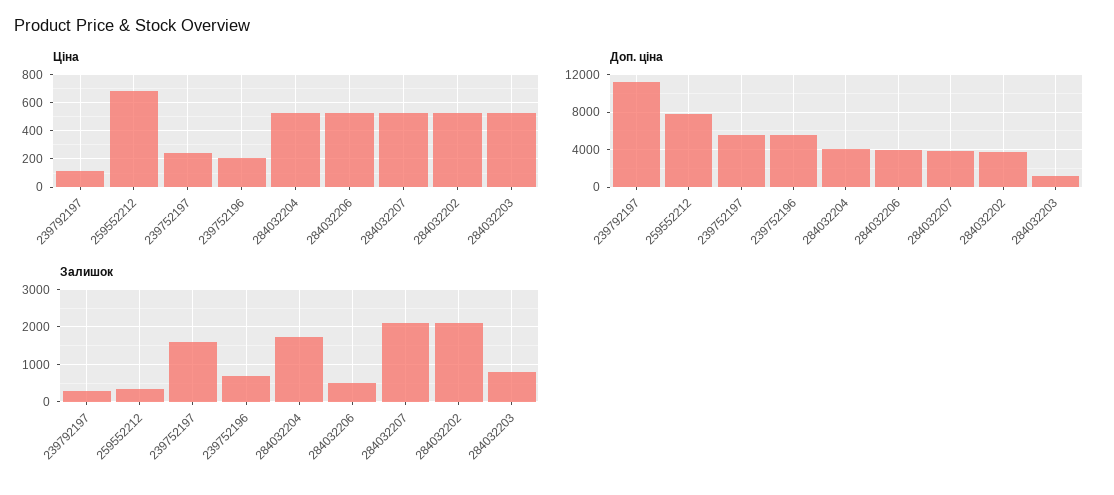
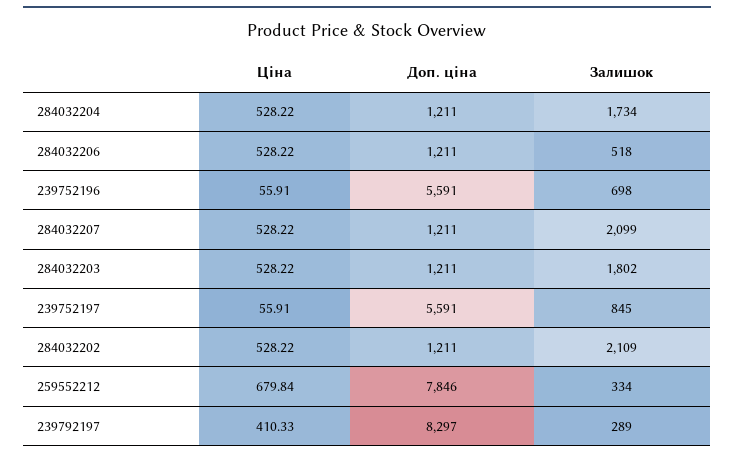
Ціна, 239792197: 100 -> 410.33
Ціна, 239752197: 250 -> 55.91
Ціна, 239752196: 200 -> 55.91
Доп. ціна, 239792197: 11000 -> 8297
Доп. ціна, 284032204: 4000 -> 1211
Доп. ціна, 284032206: 4000 -> 1211
Доп. ціна, 284032207: 4000 -> 1211
Доп. ціна, 284032202: 4000 -> 1211
Залишок, 239752197: 1600 -> 845
Залишок, 284032203: 800 -> 1802

